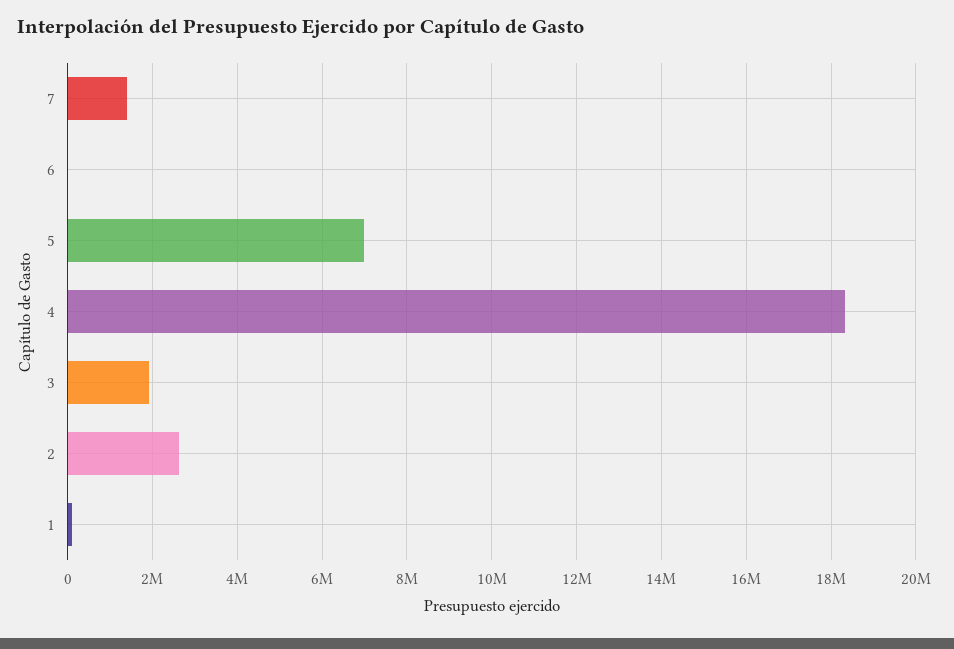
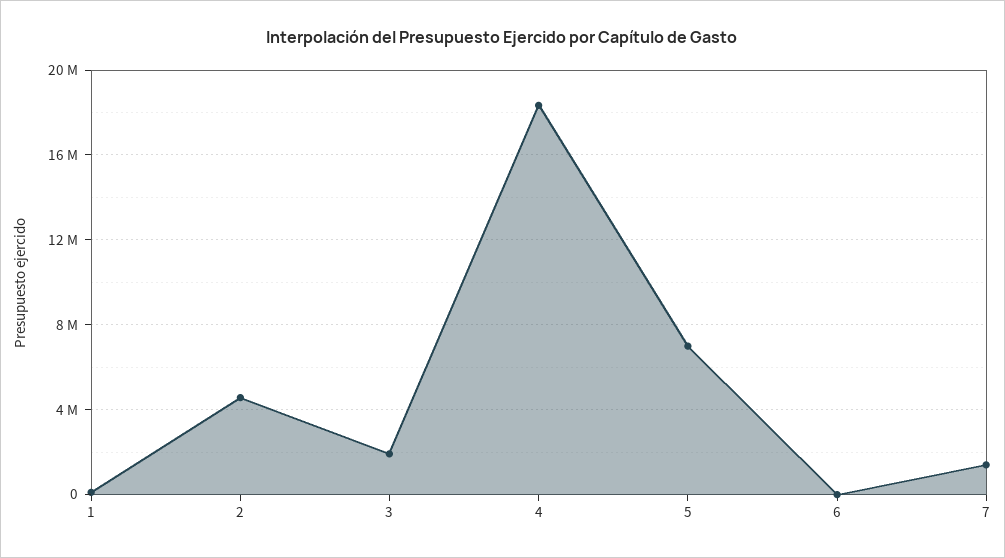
2: 2600000 -> 4500000

